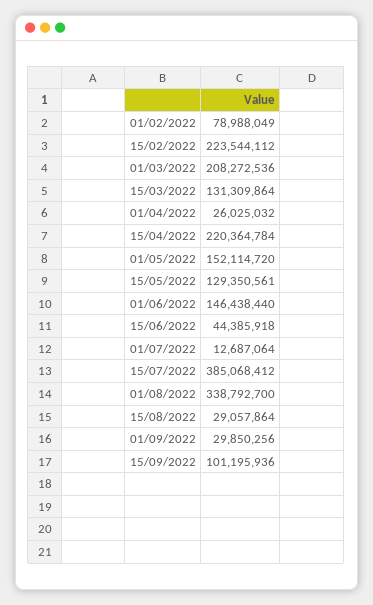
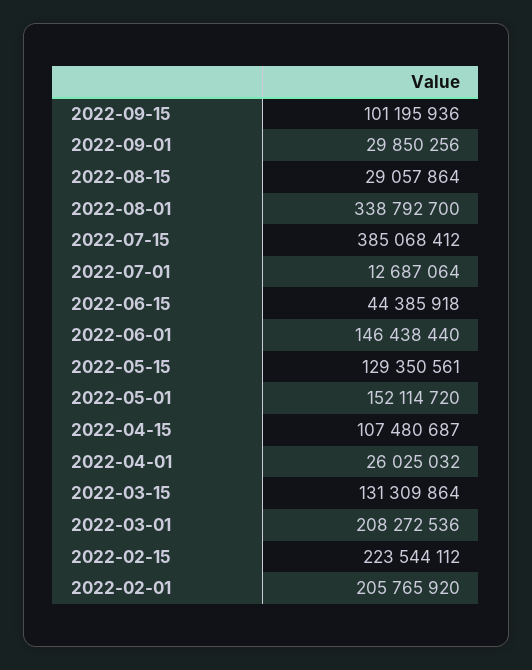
01/02/2022: 78988049 -> 205765920
15/04/2022: 220364784 -> 107480687

